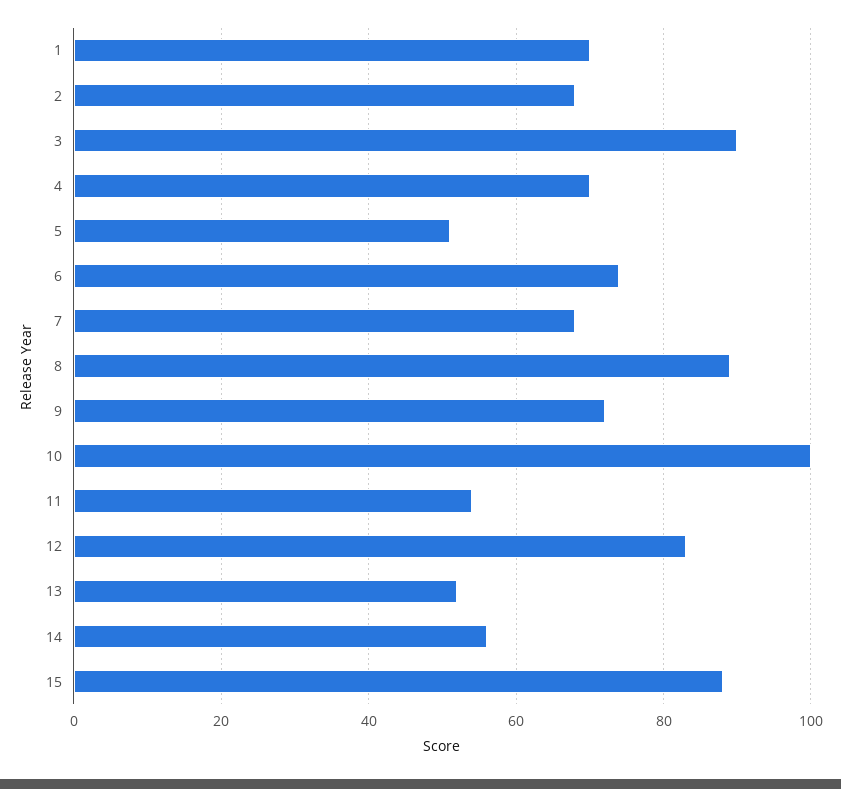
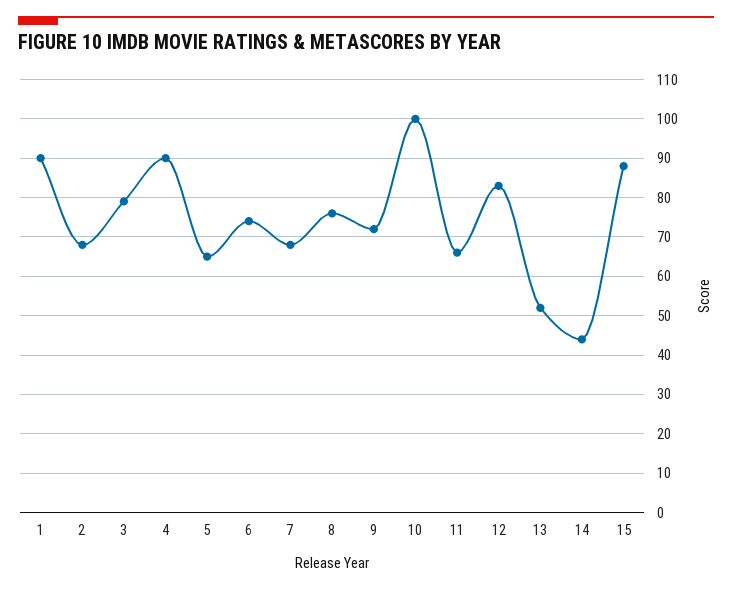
1: 70 -> 90
3: 90 -> 80
4: 70 -> 90
5: 50 -> 65
8: 90 -> 75
11: 55 -> 65
14: 55 -> 45

